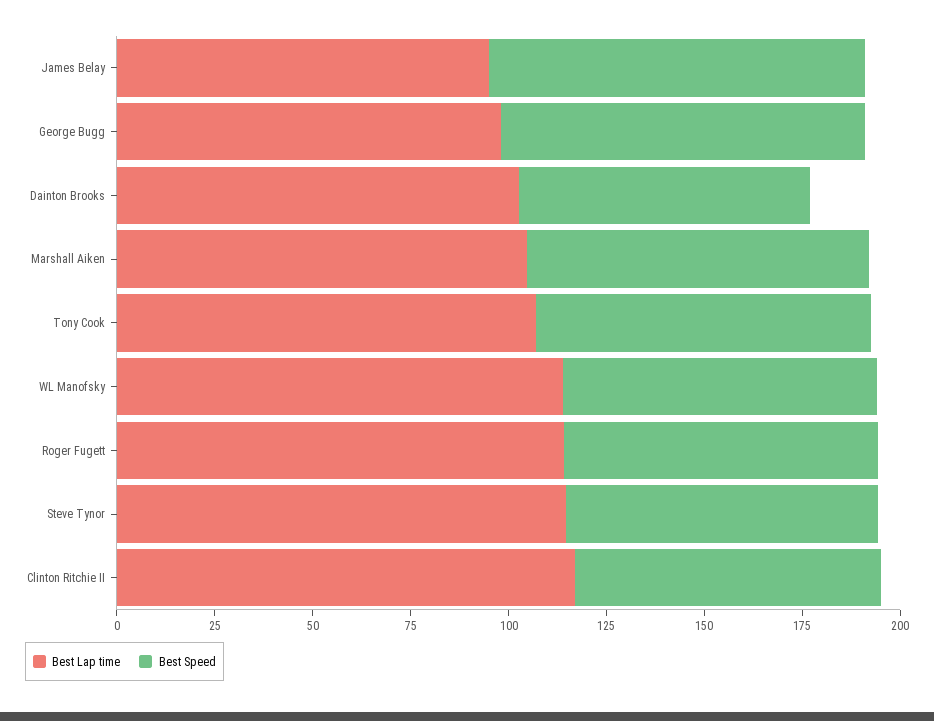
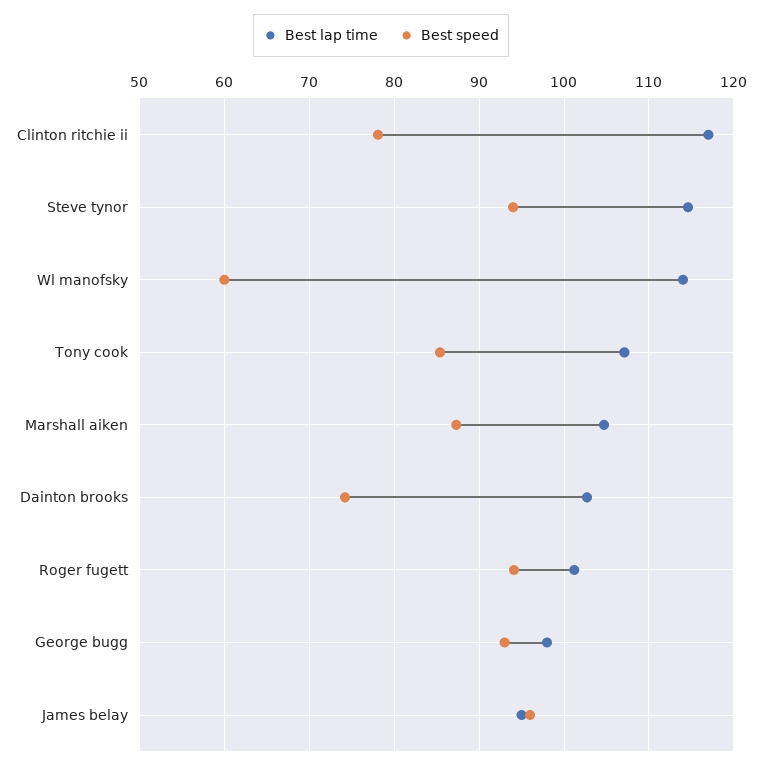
Best Speed, WL Manofsky: 80 -> 60
Best Lap time, Roger Fugett: 115 -> 101
Best Speed, Roger Fugett: 80 -> 94
Best Speed, Steve Tynor: 80 -> 94

